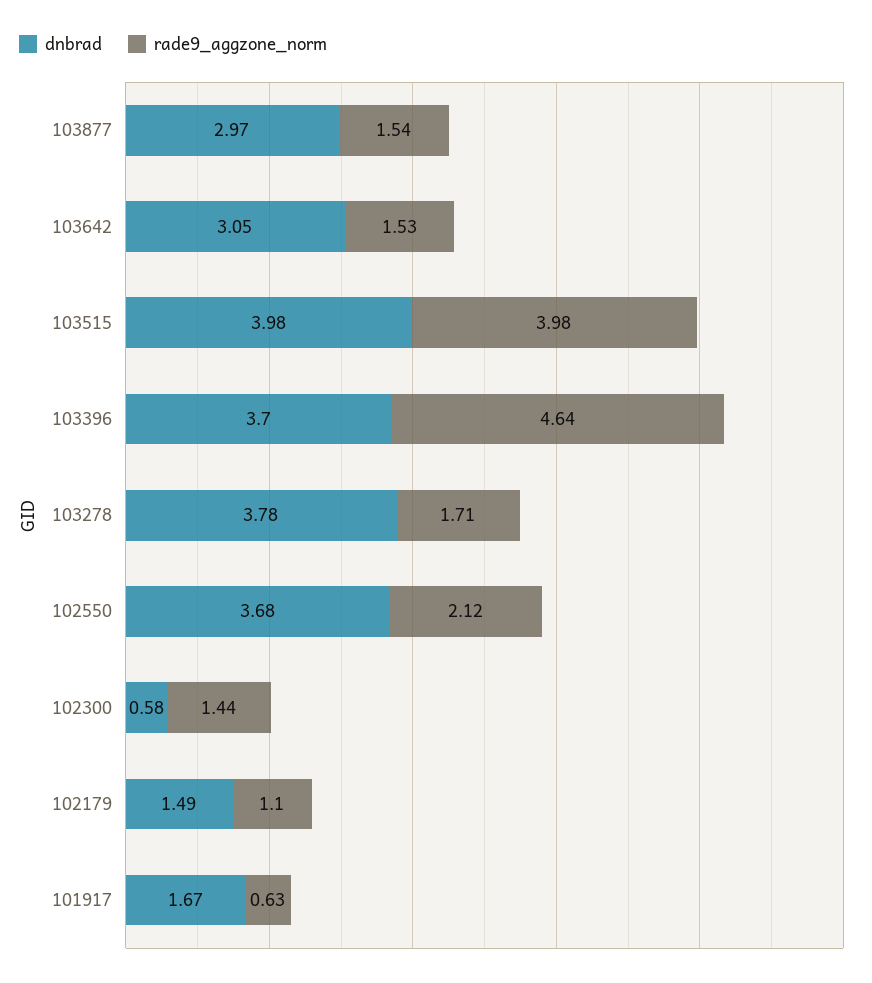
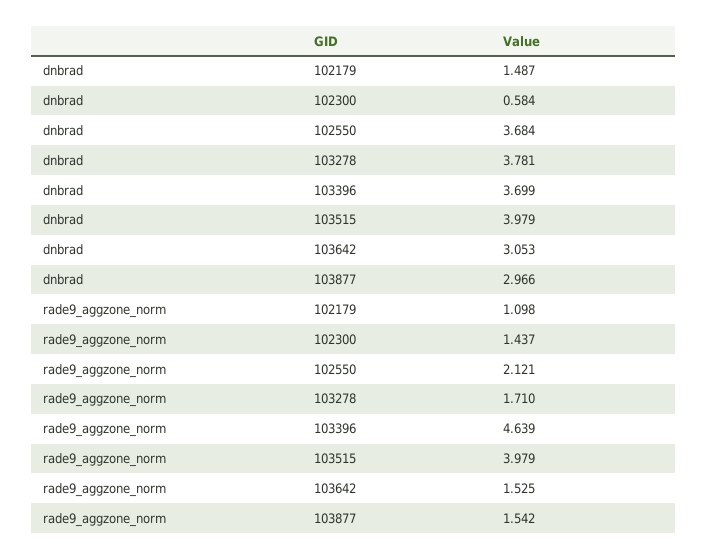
dnbrad, 101917: 1.67 -> none
rade9_aggzone_norm, 101917: 0.63 -> none

